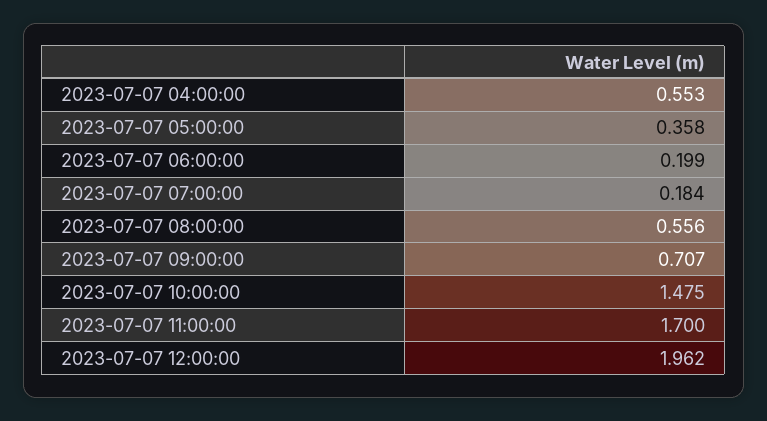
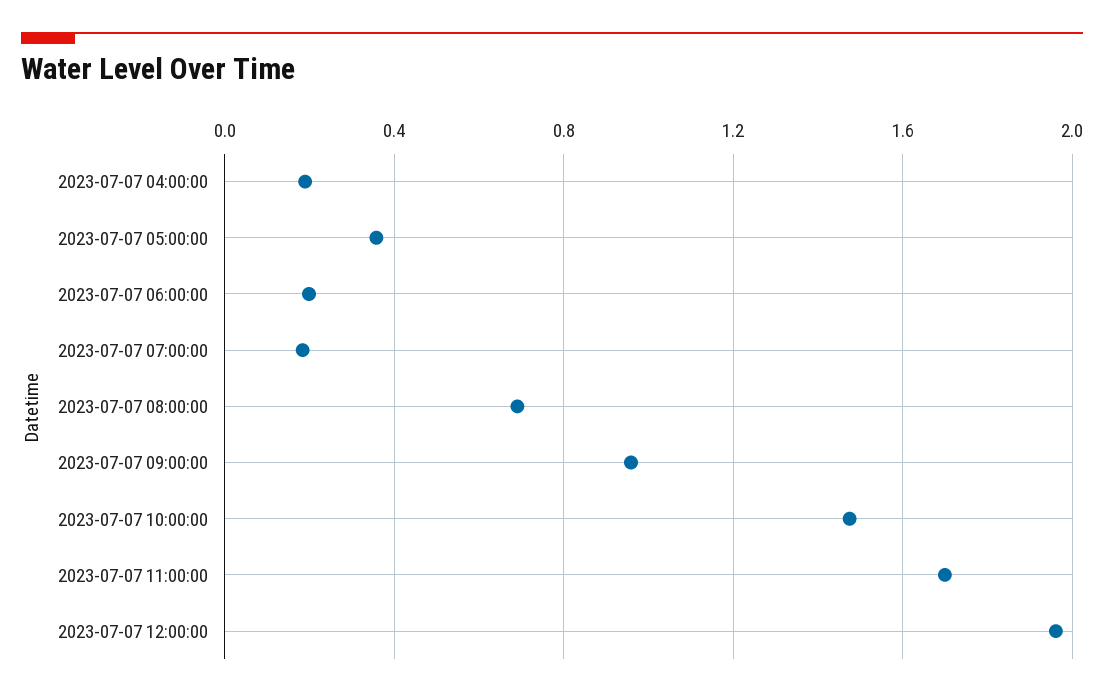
2023-07-07 04:00:00: 0.553 -> 0.2
2023-07-07 08:00:00: 0.556 -> 0.7
2023-07-07 09:00:00: 0.707 -> 0.95

